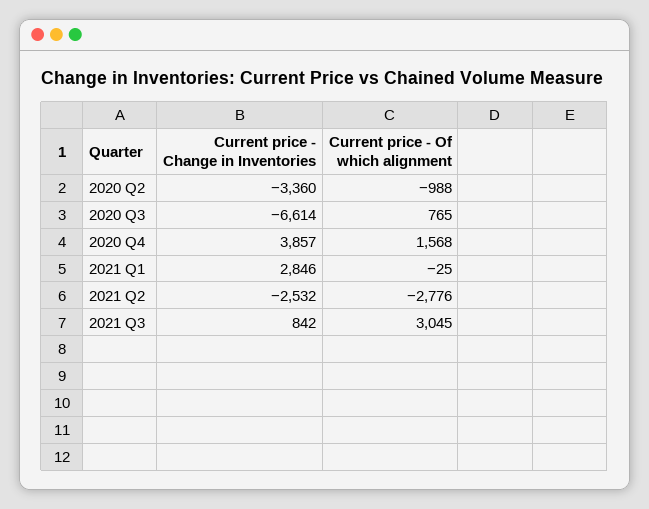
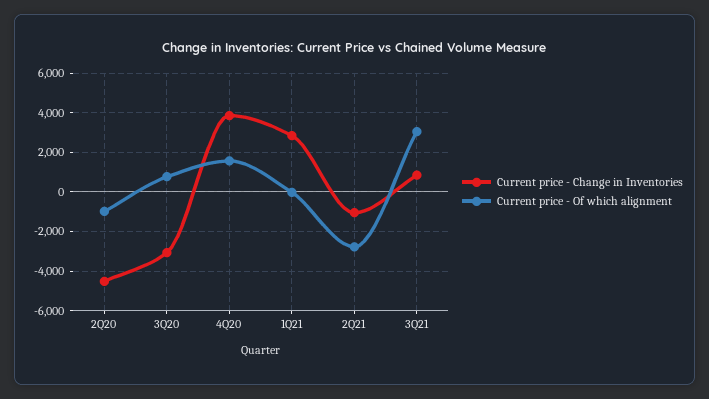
Current price - Change in Inventories, 2020 Q2: -3360 -> -4500
Current price - Change in Inventories, 2020 Q3: -6614 -> -3000
Current price - Change in Inventories, 2021 Q2: -2532 -> -1000

